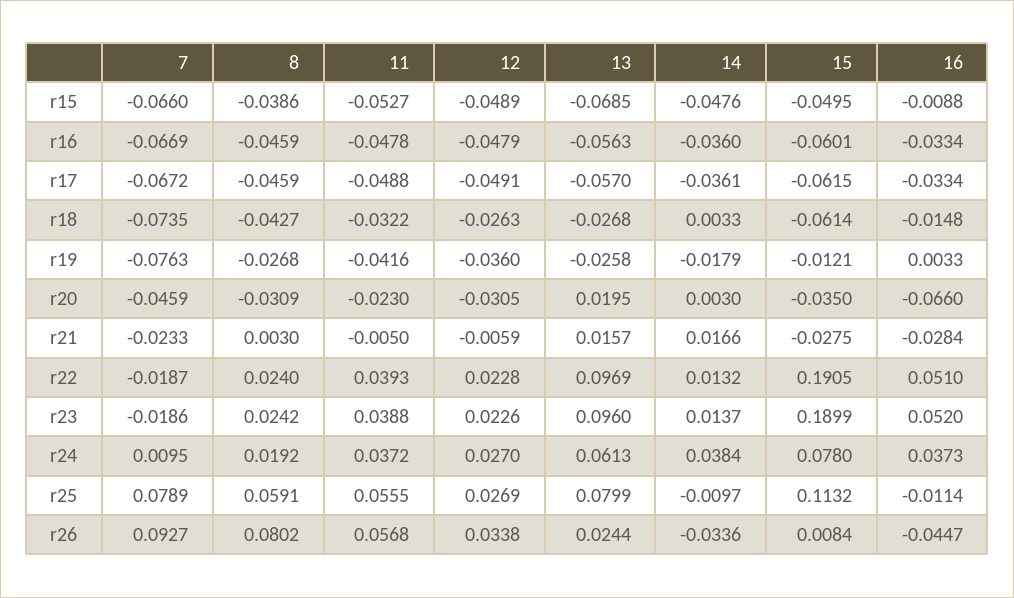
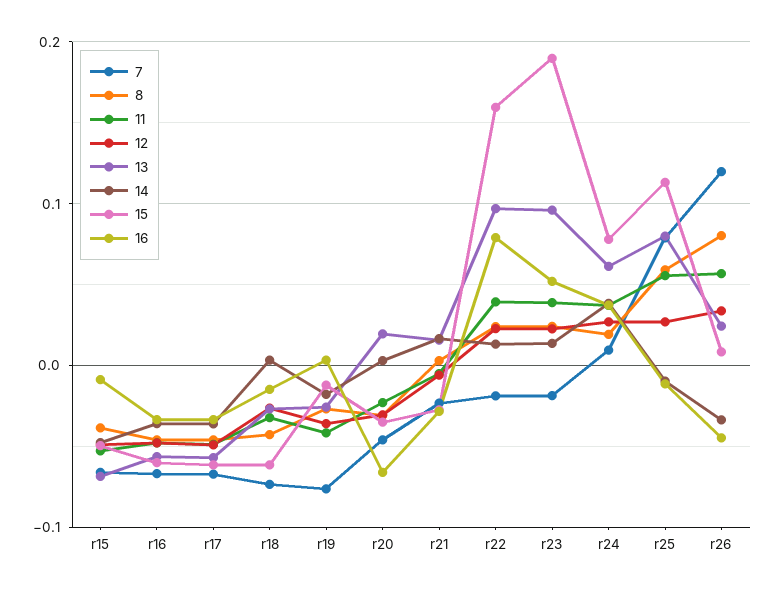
15, r22: 0.1905 -> 0.16
16, r22: 0.051 -> 0.08
7, r26: 0.0927 -> 0.12

